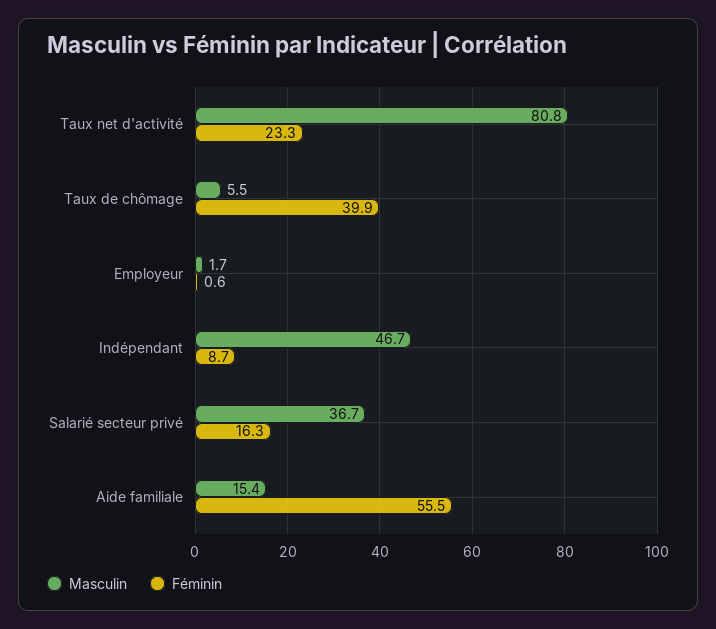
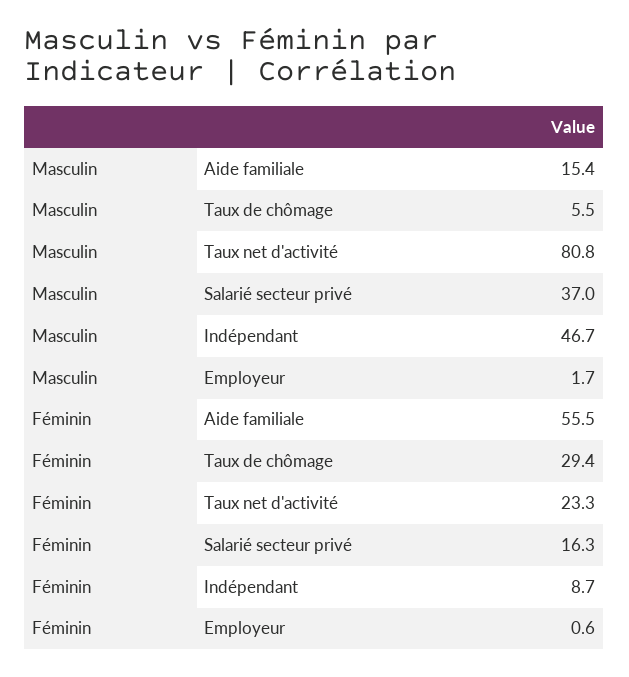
Féminin, Taux de chômage: 39.9 -> 29.4
Masculin, Salarié secteur privé: 36.7 -> 37

